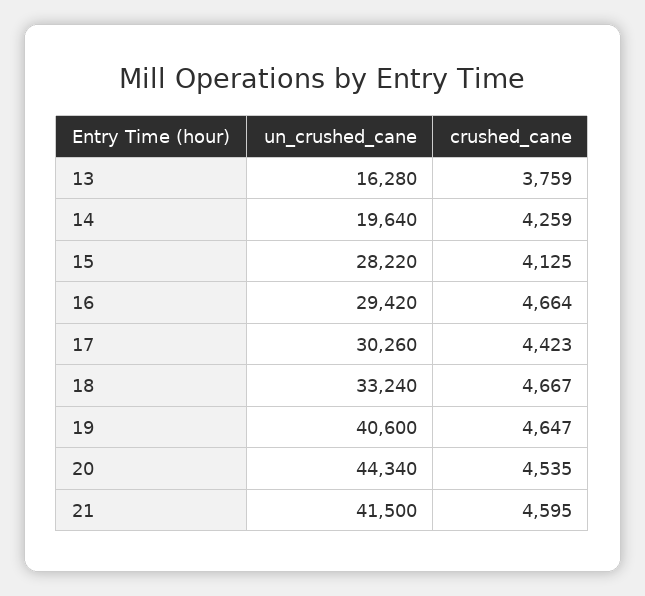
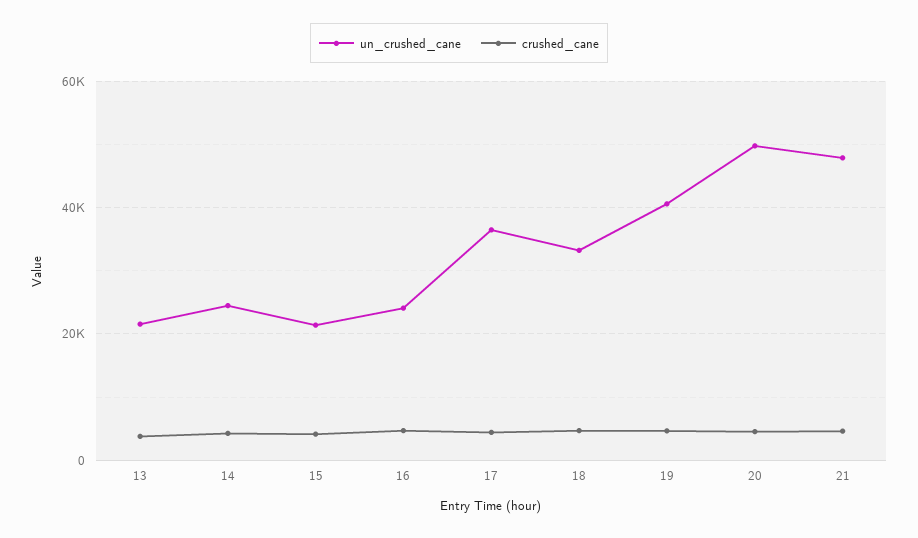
un_crushed_cane, 13: 16280 -> 22000
un_crushed_cane, 14: 19640 -> 24000
un_crushed_cane, 15: 28220 -> 22000
un_crushed_cane, 16: 29420 -> 24000
un_crushed_cane, 17: 30260 -> 36000
un_crushed_cane, 20: 44340 -> 50000
un_crushed_cane, 21: 41500 -> 48000

